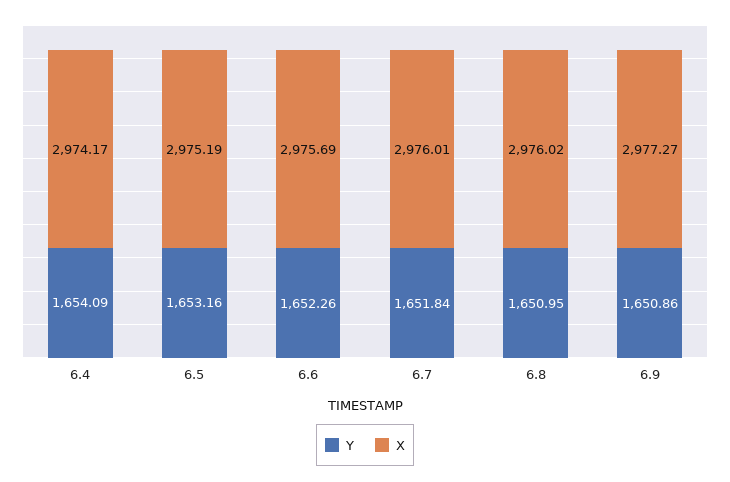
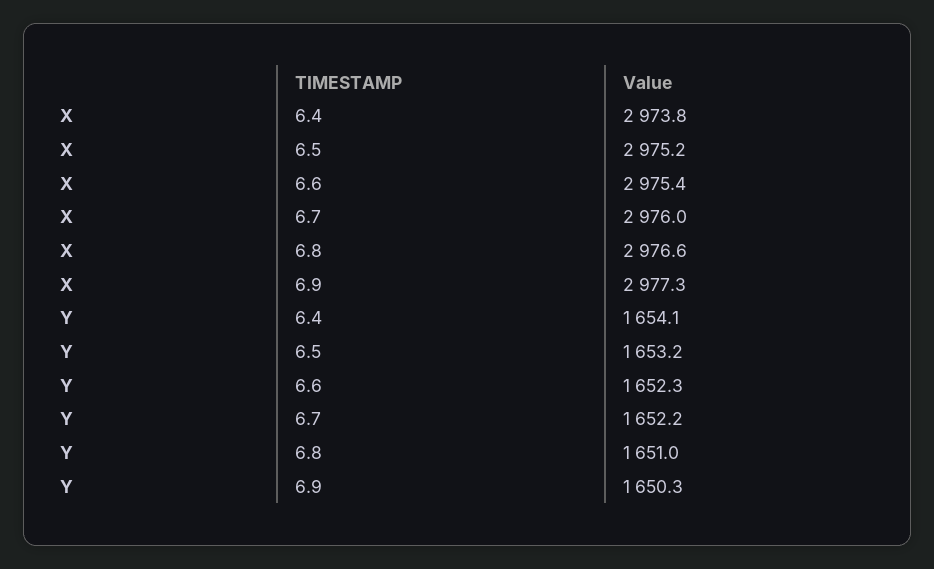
X, 6.4: 2974.17 -> 2973.8
X, 6.6: 2975.69 -> 2975.4
Y, 6.7: 1651.84 -> 1652.2
X, 6.8: 2976.02 -> 2976.6
Y, 6.9: 1650.86 -> 1650.3

